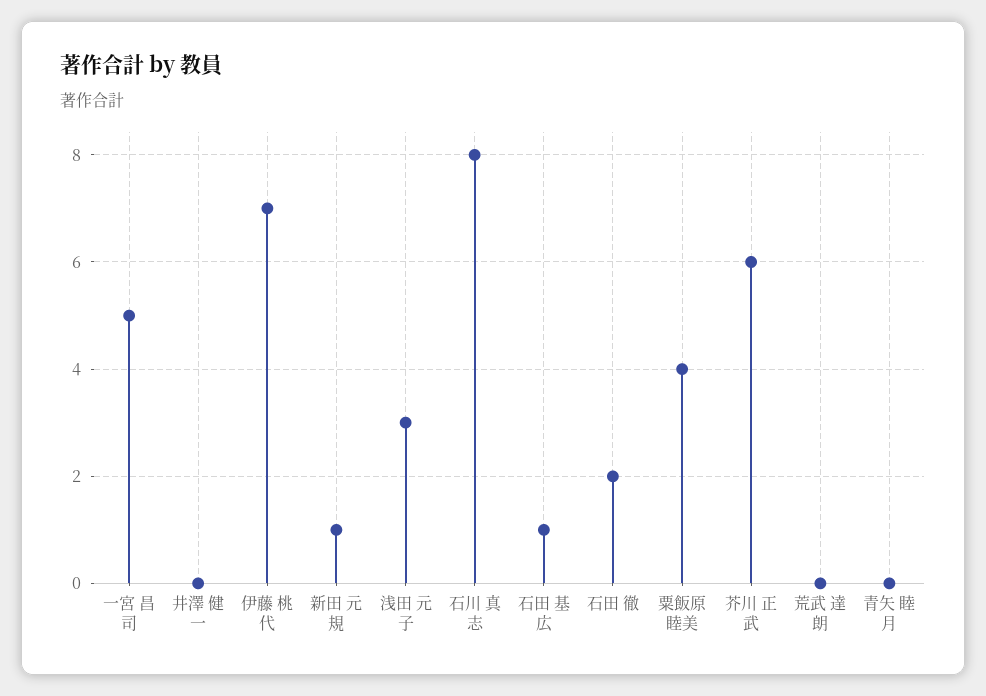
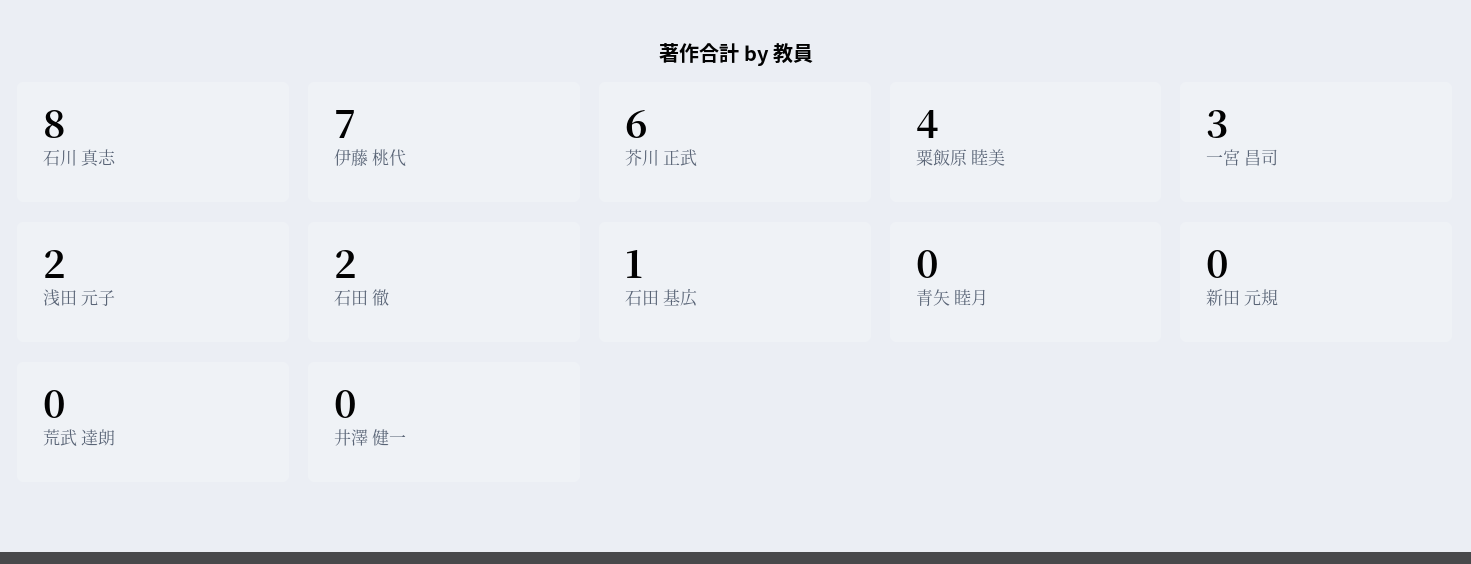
一宮 昌司: 5 -> 3
新田 元規: 1 -> 0
浅田 元子: 3 -> 2

